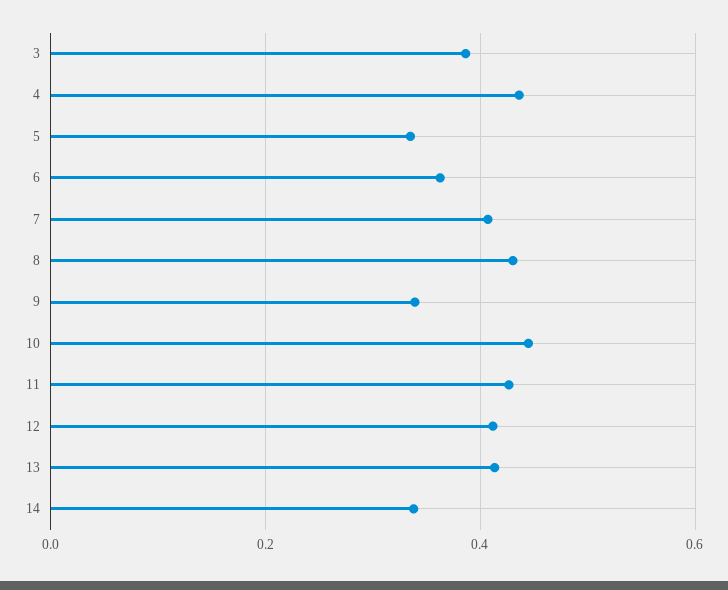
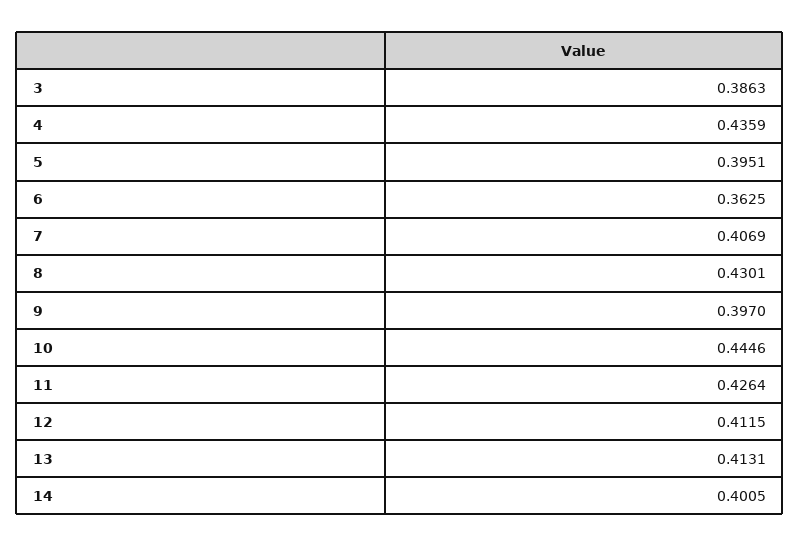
5: 0.34 -> 0.3951
9: 0.34 -> 0.397
14: 0.34 -> 0.4005

